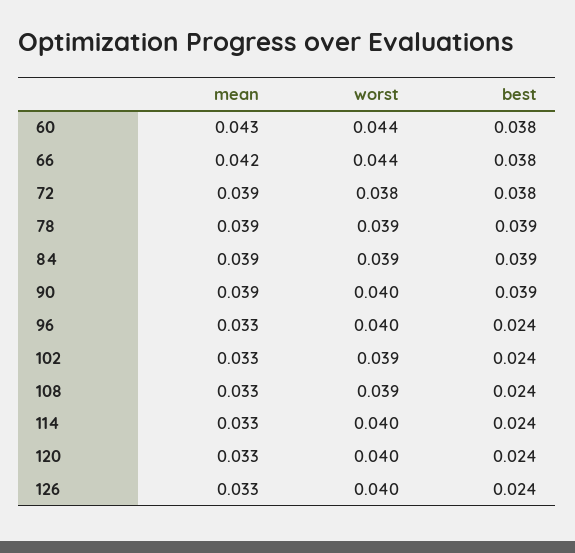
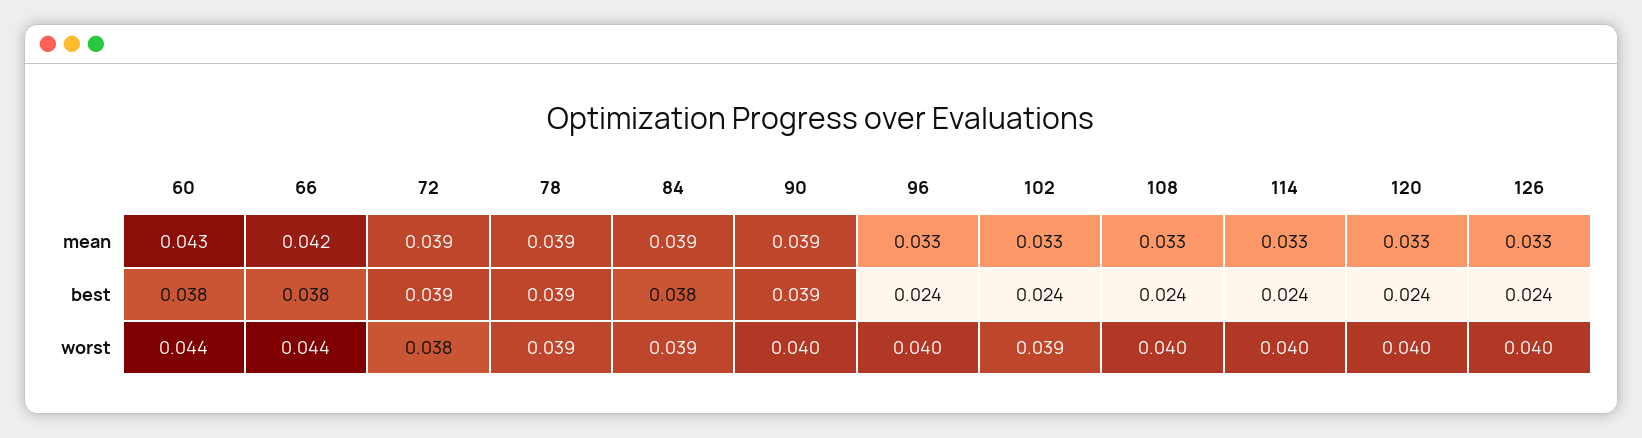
best, 72: 0.038 -> 0.039
best, 84: 0.039 -> 0.038
worst, 108: 0.039 -> 0.04

